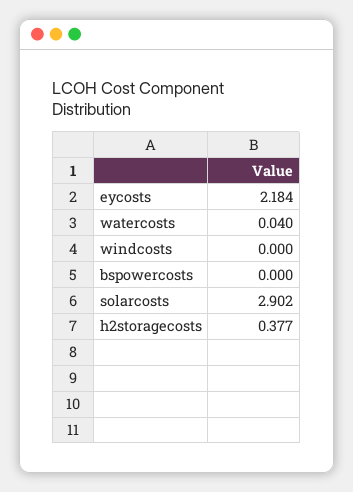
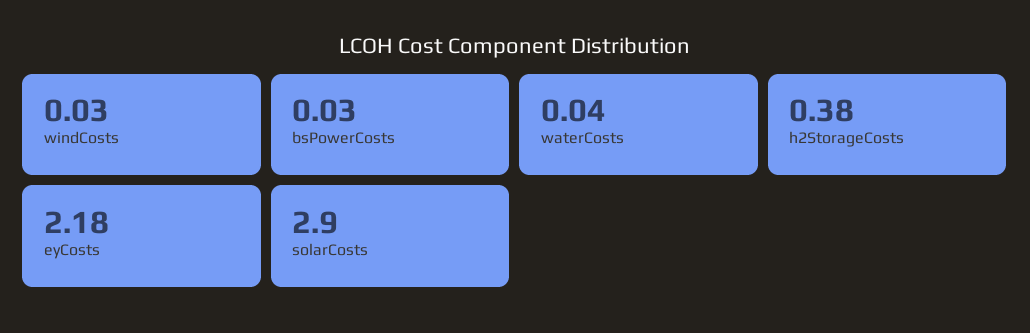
windcosts: 0 -> 0.03
bspowercosts: 0 -> 0.03

